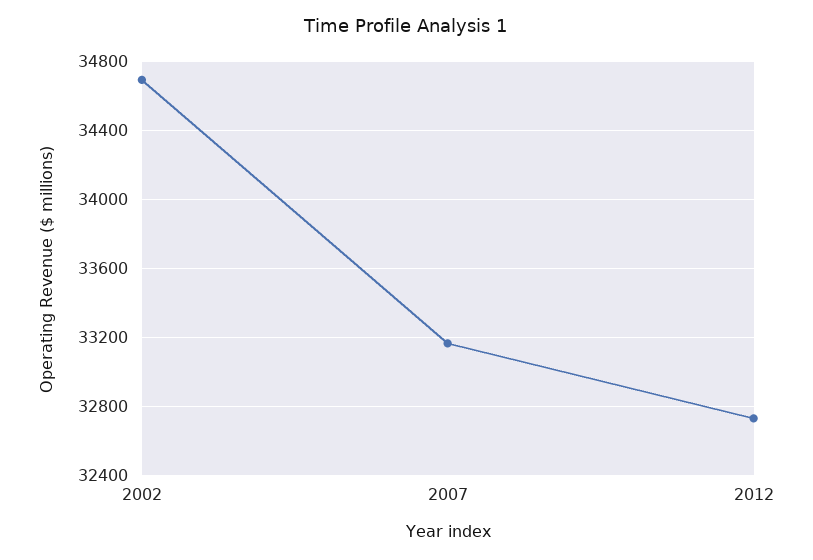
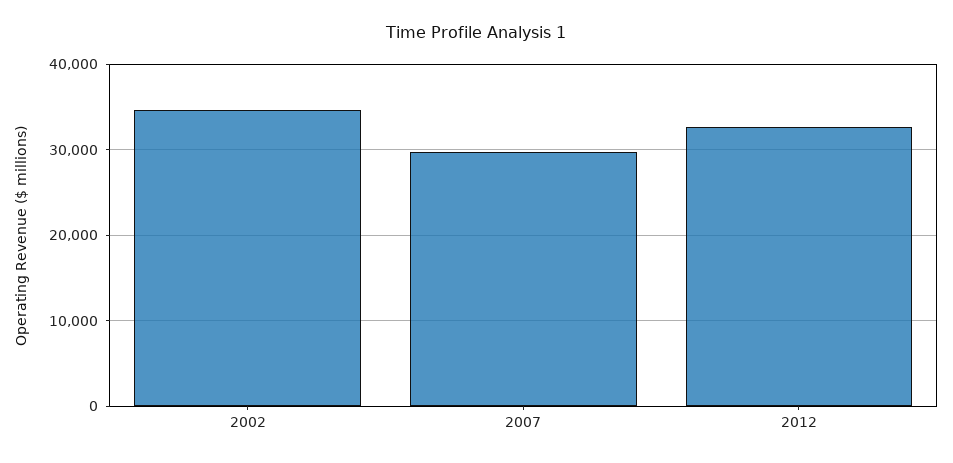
2007: 33150 -> 30000

